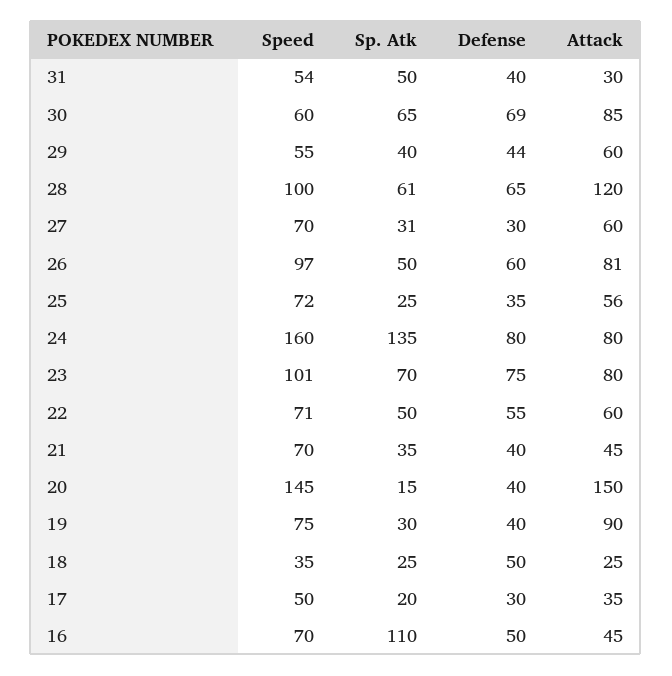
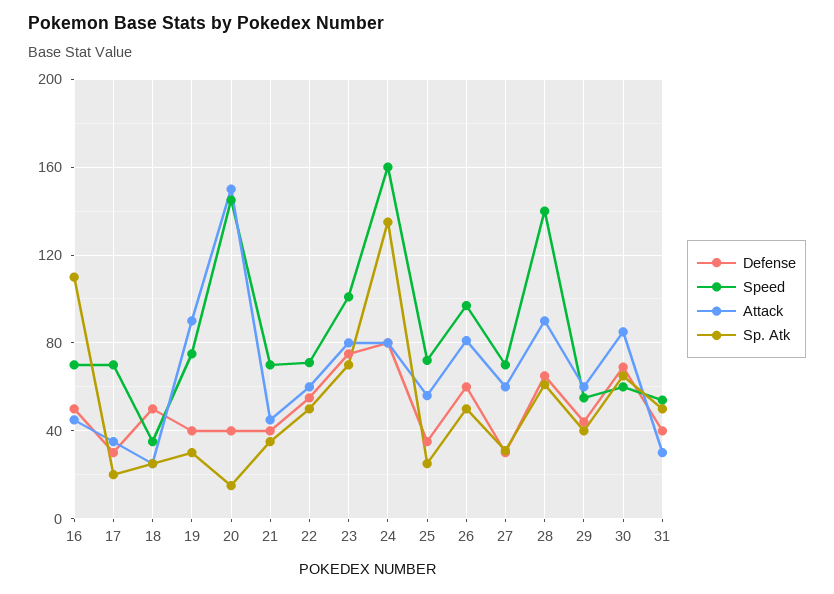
Speed, 28: 100 -> 140
Attack, 28: 120 -> 90
Speed, 17: 50 -> 70

